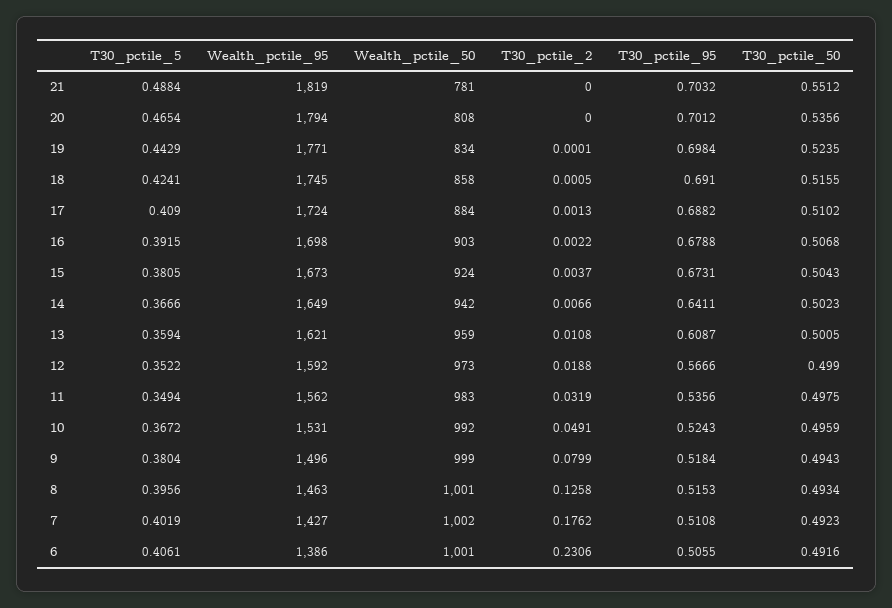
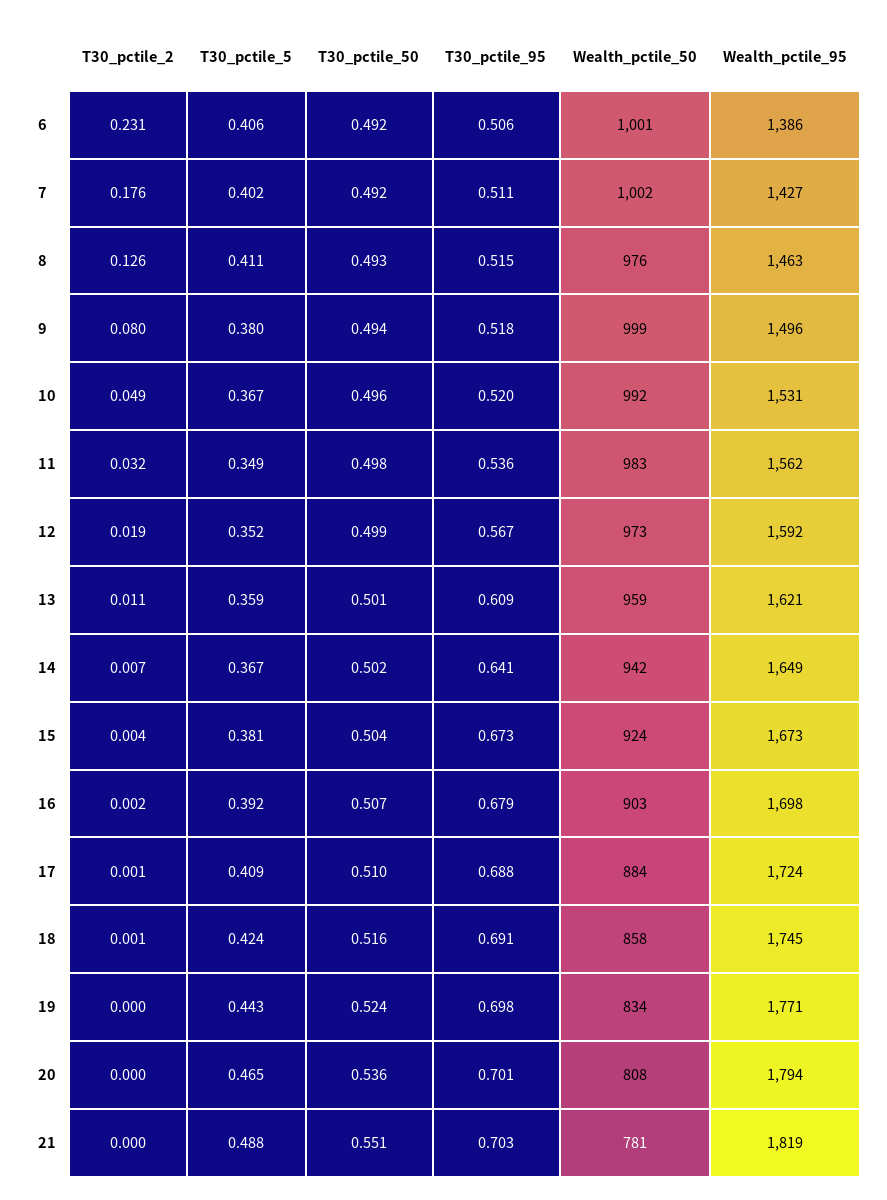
T30_pctile_95, 10: 0.5243 -> 0.52
T30_pctile_5, 8: 0.3956 -> 0.411
Wealth_pctile_50, 8: 1001 -> 976

